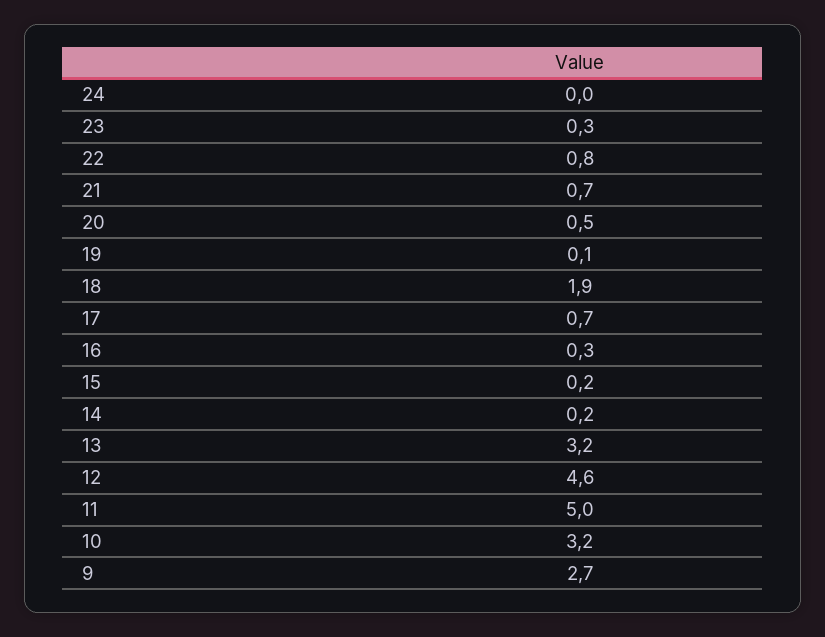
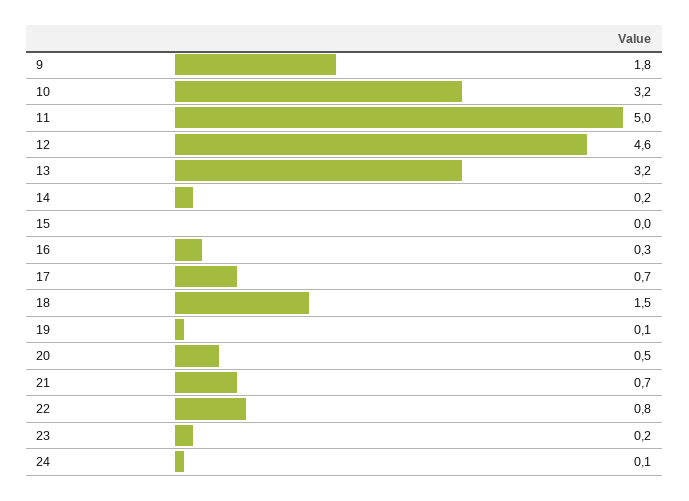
24: 0 -> 0.1
23: 0.3 -> 0.2
18: 1.9 -> 1.5
15: 0.2 -> 0
9: 2.7 -> 1.8

